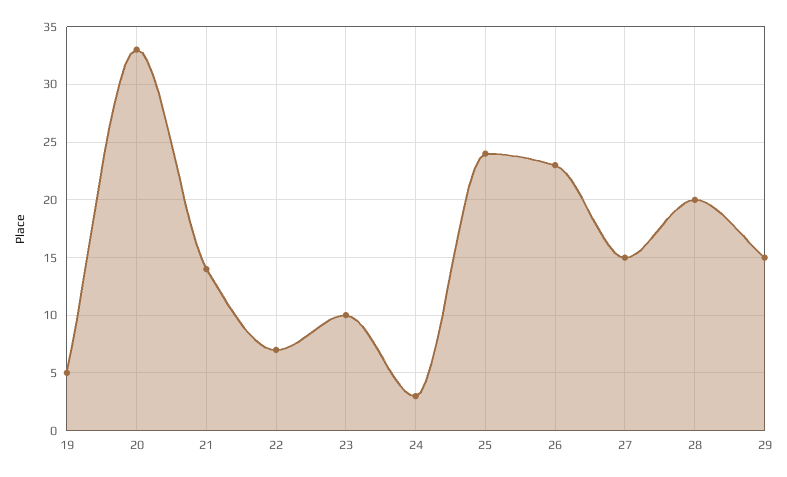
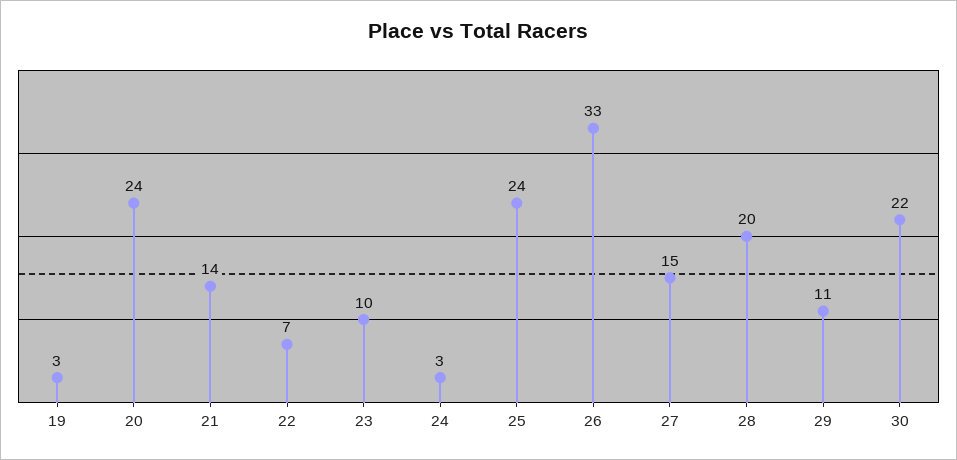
19: 5 -> 3
20: 33 -> 24
26: 23 -> 33
29: 15 -> 11
30: none -> 22

